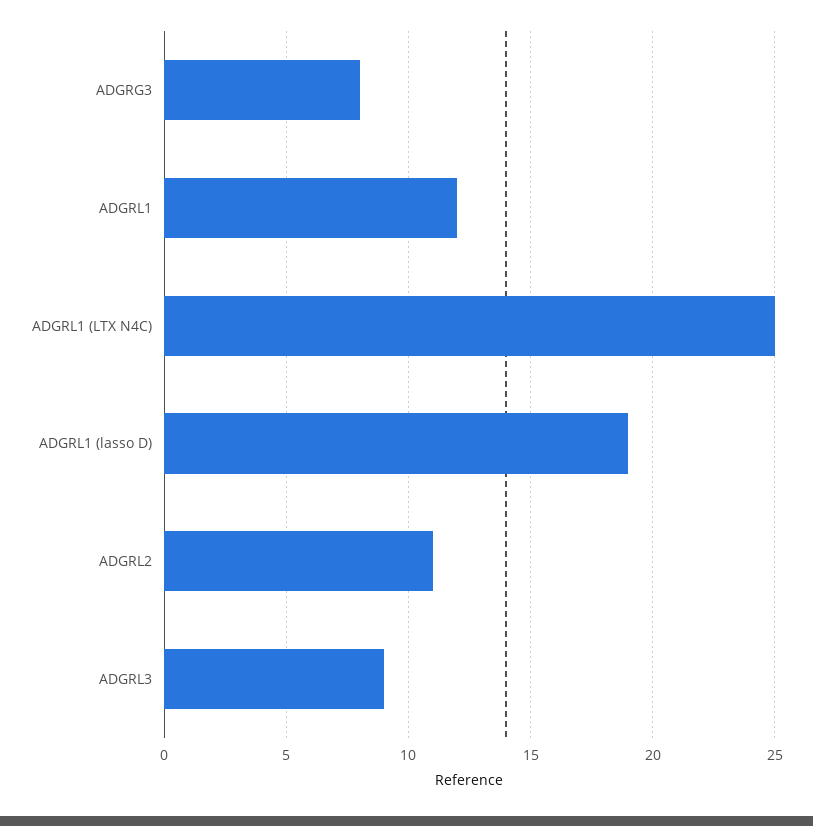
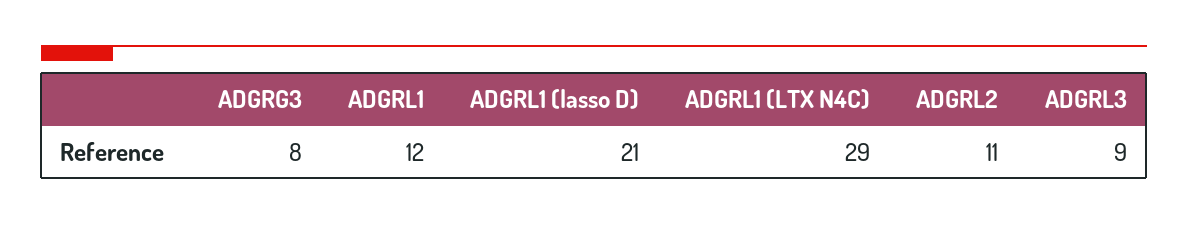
ADGRL1 (LTX N4C): 25 -> 29
ADGRL1 (lasso D): 19 -> 21

